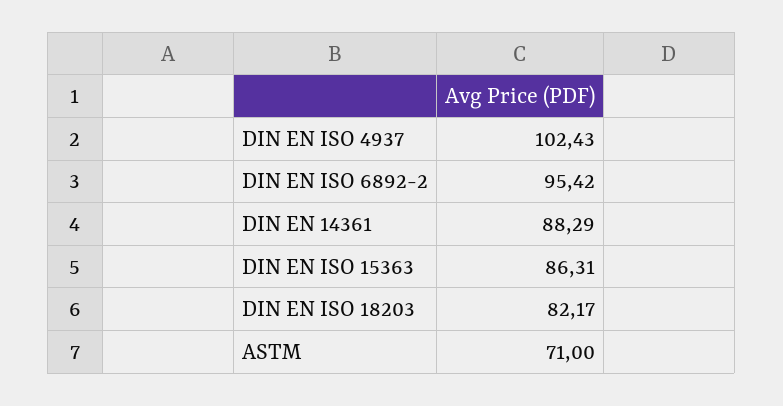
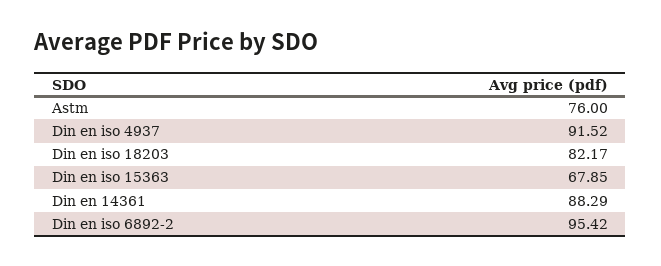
DIN EN ISO 4937: 102.43 -> 91.52
DIN EN ISO 15363: 86.31 -> 67.85
ASTM: 71 -> 76

